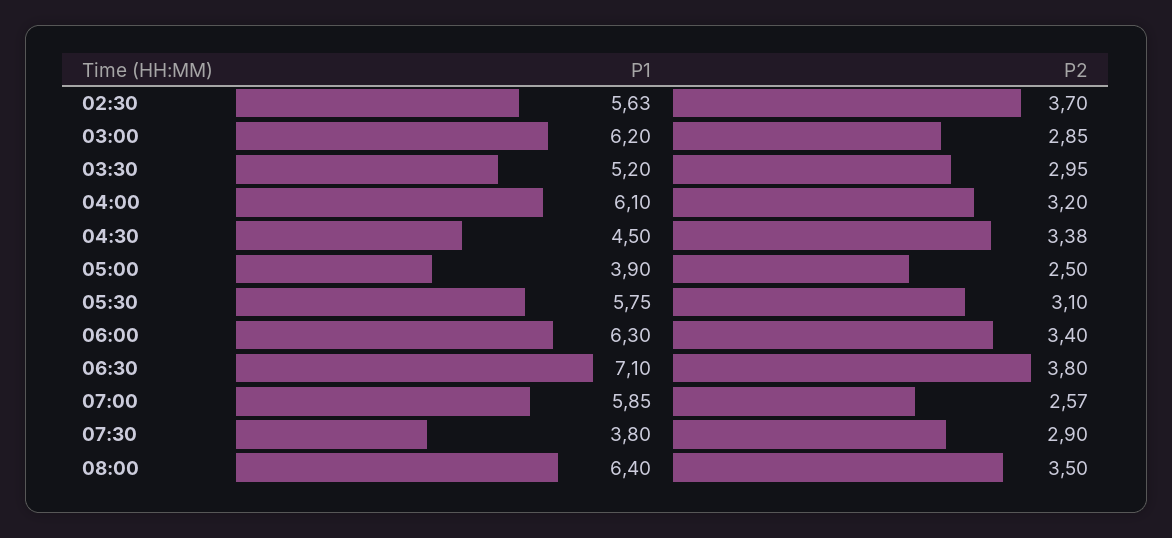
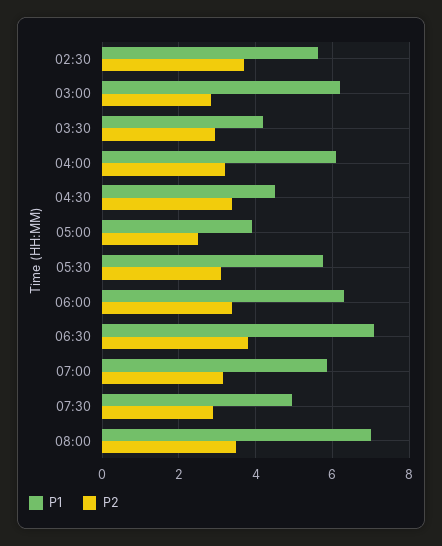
P1, 03:30: 5.2 -> 4.2
P2, 07:00: 2.57 -> 3.2
P1, 07:30: 3.8 -> 5
P1, 08:00: 6.4 -> 7

